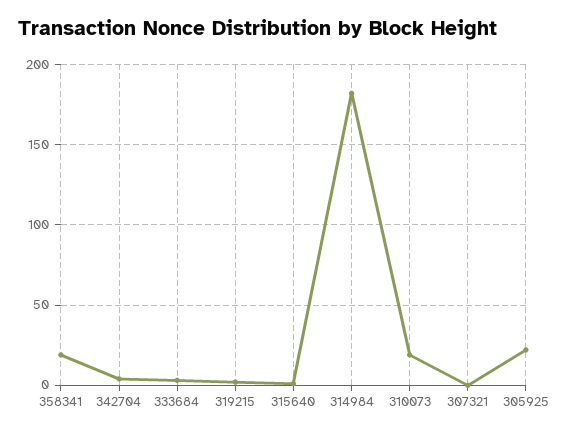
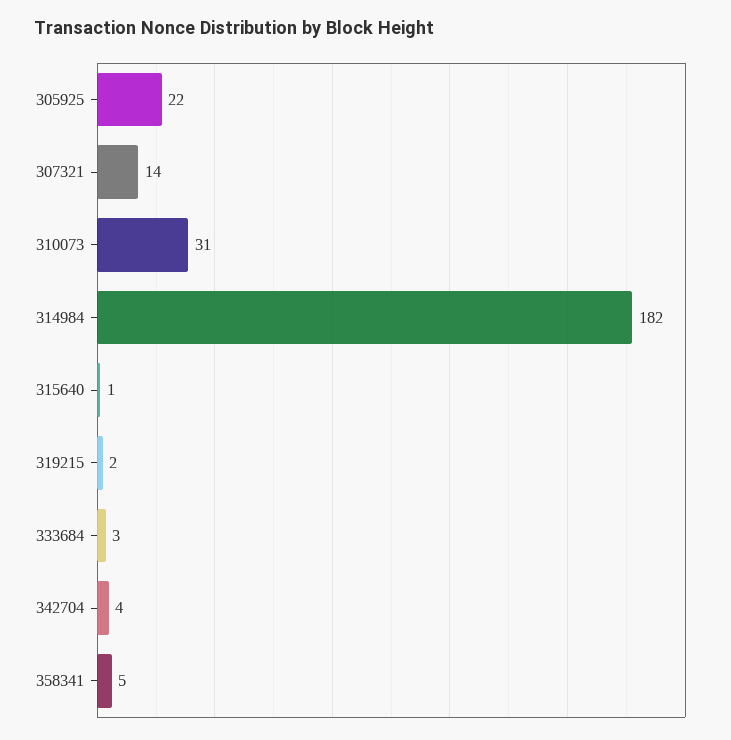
358341: 20 -> 5
310073: 20 -> 31
307321: 0 -> 14

